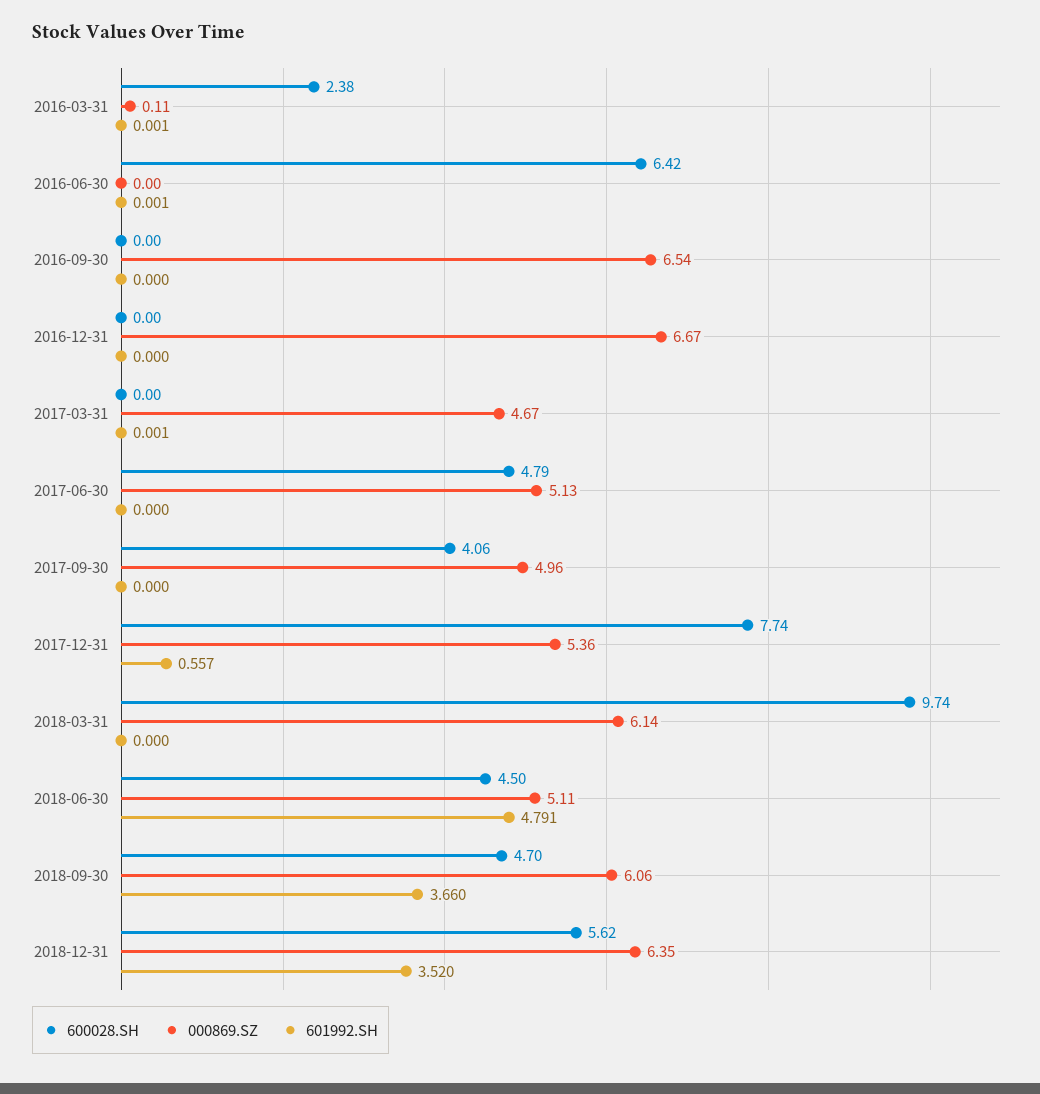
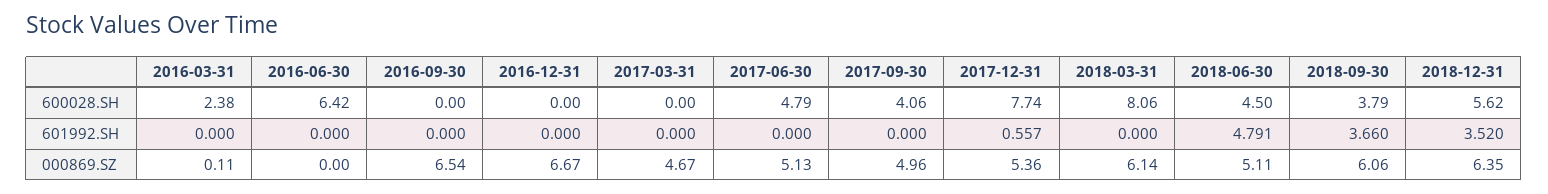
601992.SH, 2016-03-31: 0.001 -> 0
601992.SH, 2016-06-30: 0.001 -> 0
601992.SH, 2017-03-31: 0.001 -> 0
600028.SH, 2018-03-31: 9.74 -> 8.06
600028.SH, 2018-09-30: 4.7 -> 3.79

